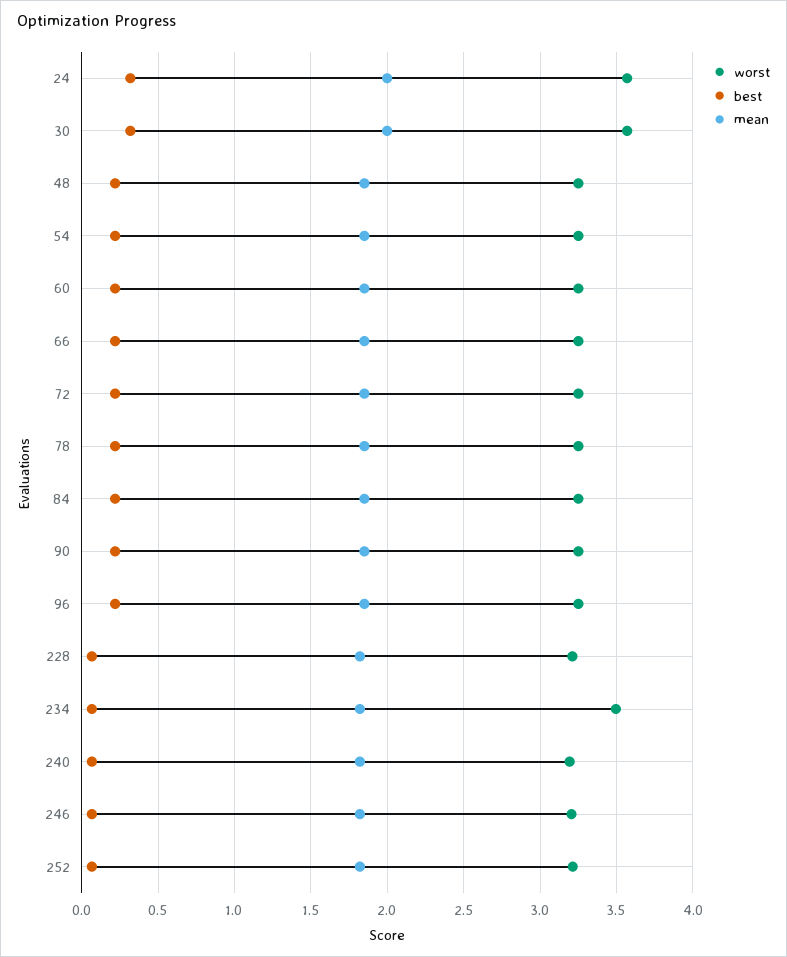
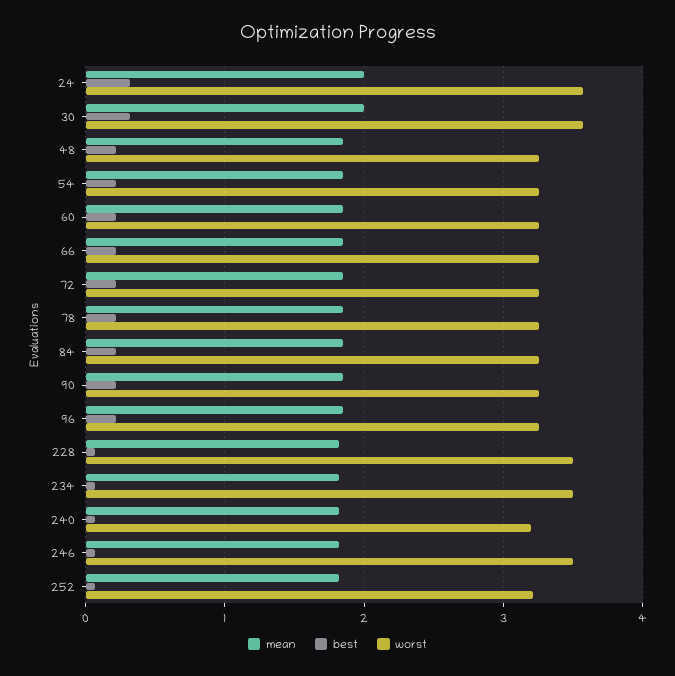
worst, 228: 3.2 -> 3.5
worst, 246: 3.2 -> 3.5

